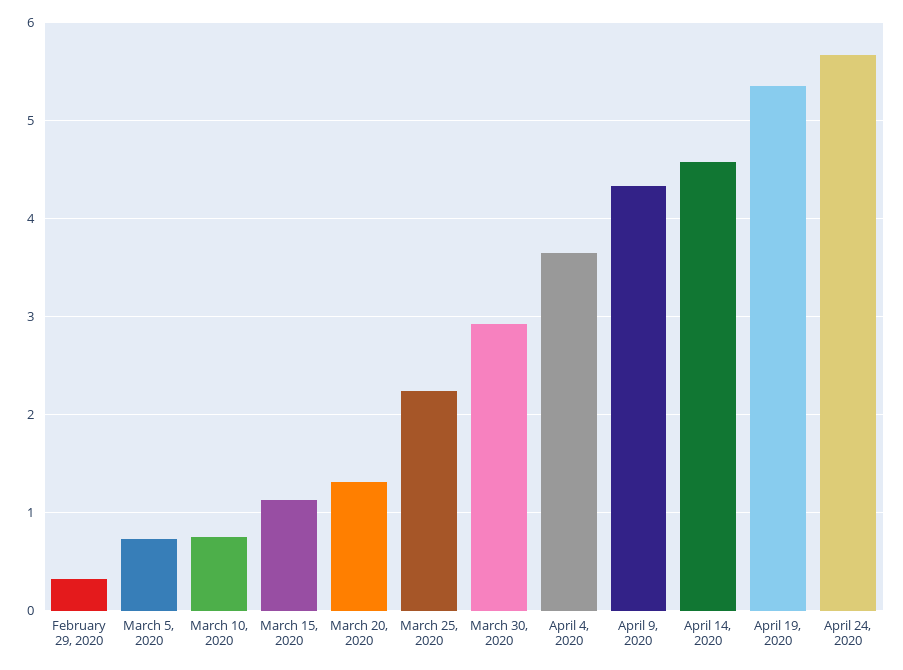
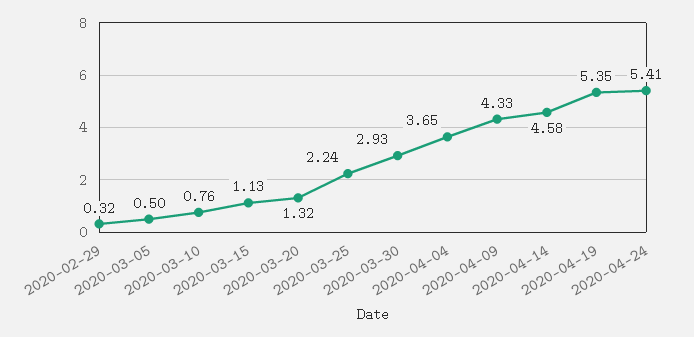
March 5, 2020: 0.7 -> 0.5
April 24, 2020: 5.7 -> 5.41

